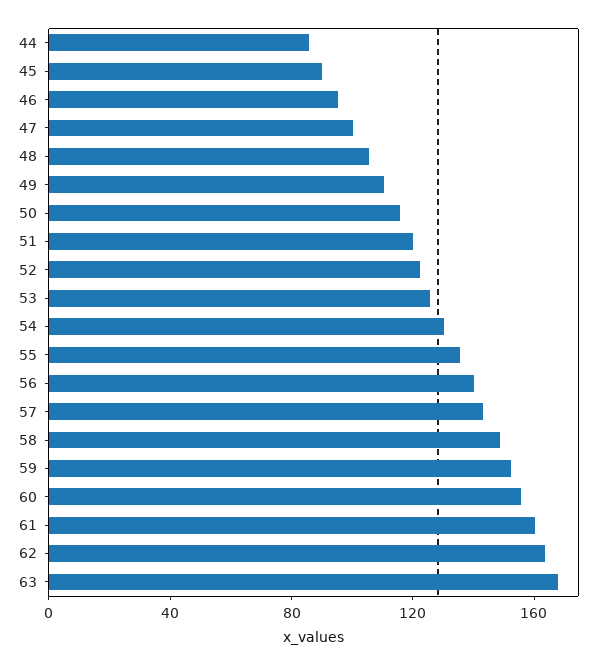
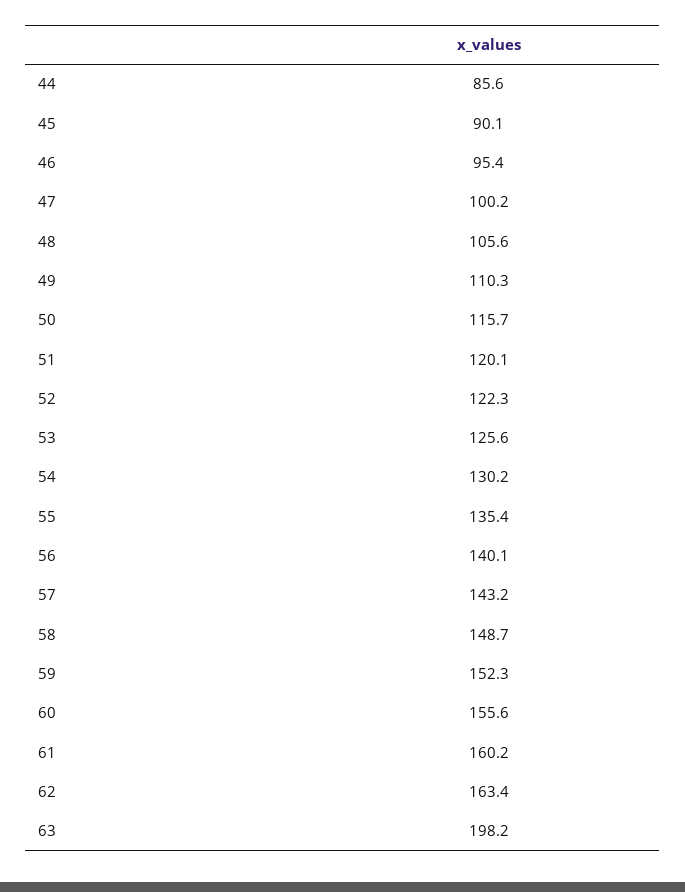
63: 170 -> 198.2

